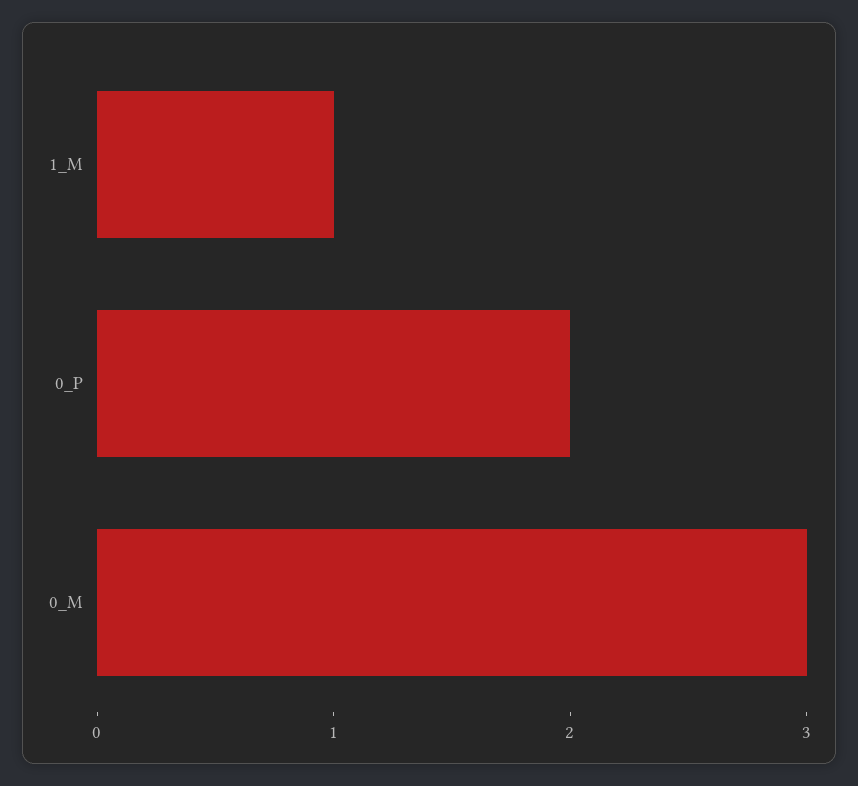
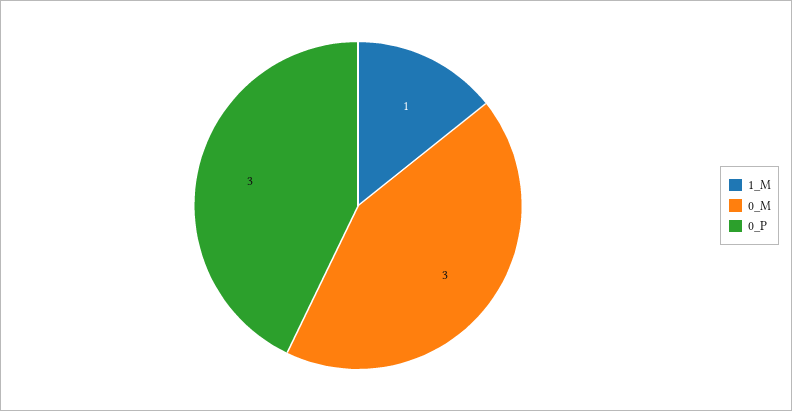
0_P: 2 -> 3

